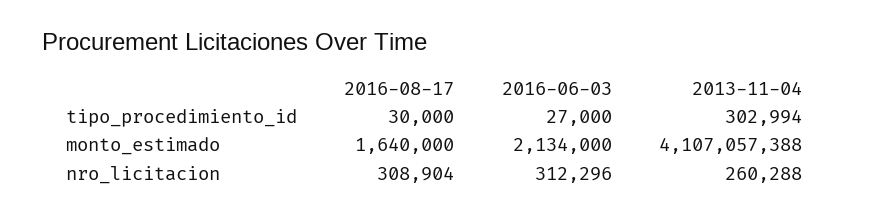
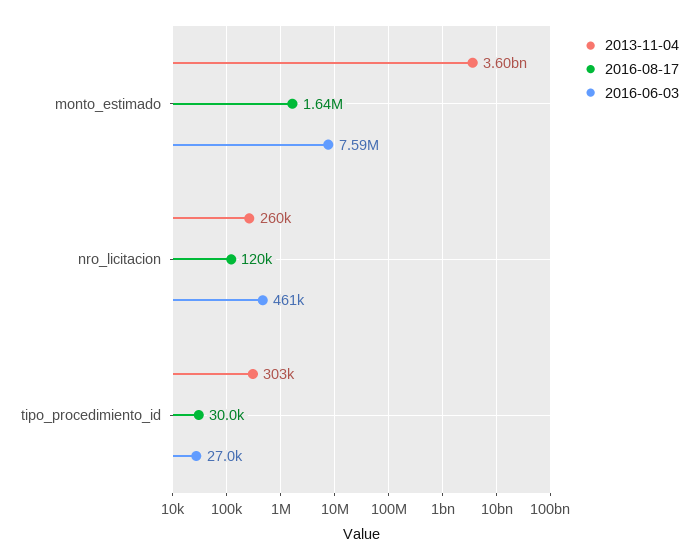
2016-06-03, monto_estimado: 2134000 -> 7590000
2013-11-04, monto_estimado: 4107057388 -> 3600000000
2016-08-17, nro_licitacion: 308904 -> 120000
2016-06-03, nro_licitacion: 312296 -> 461000

